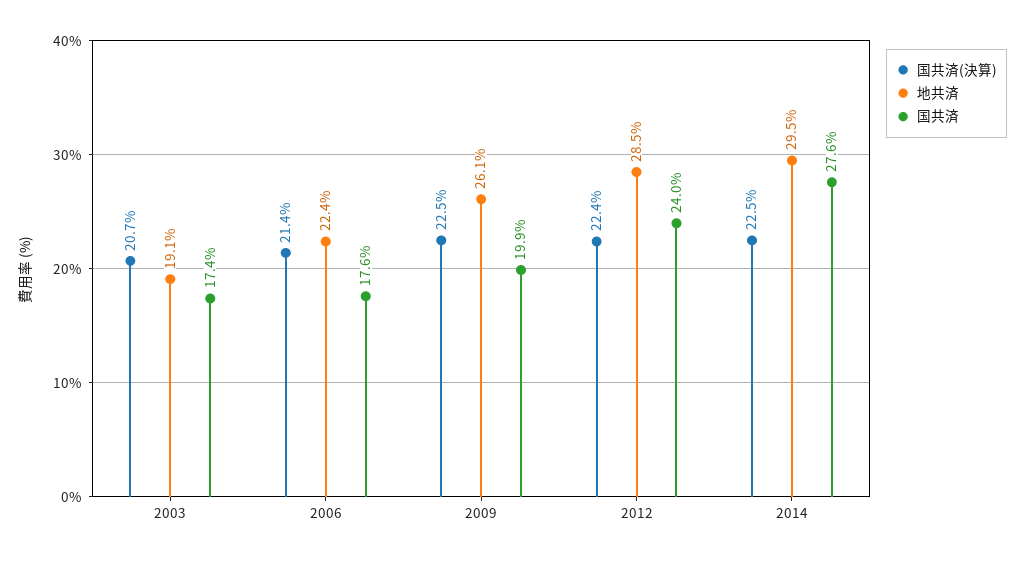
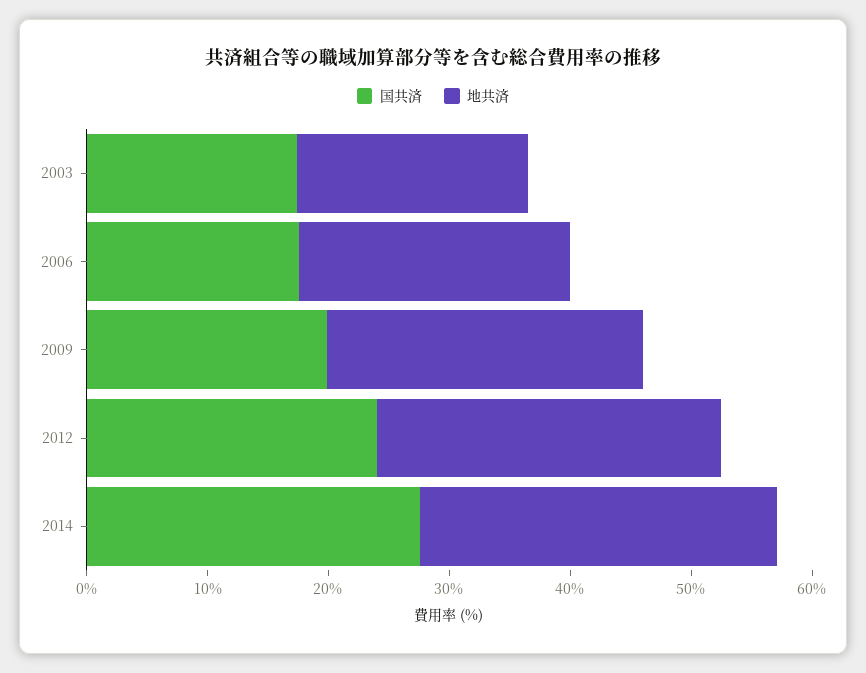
国共済(決算), 2003: 20.7 -> none
国共済(決算), 2006: 21.4 -> none
国共済(決算), 2009: 22.5 -> none
国共済(決算), 2012: 22.4 -> none
国共済(決算), 2014: 22.5 -> none

